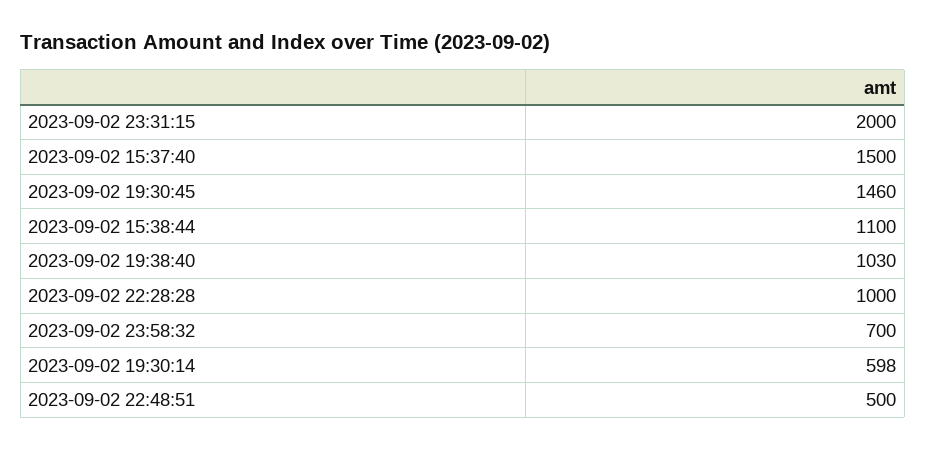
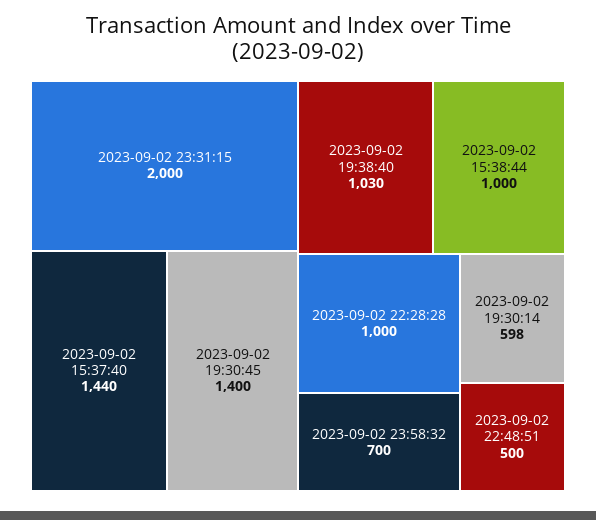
2023-09-02 15:37:40: 1500 -> 1440
2023-09-02 19:30:45: 1460 -> 1400
2023-09-02 15:38:44: 1100 -> 1000

